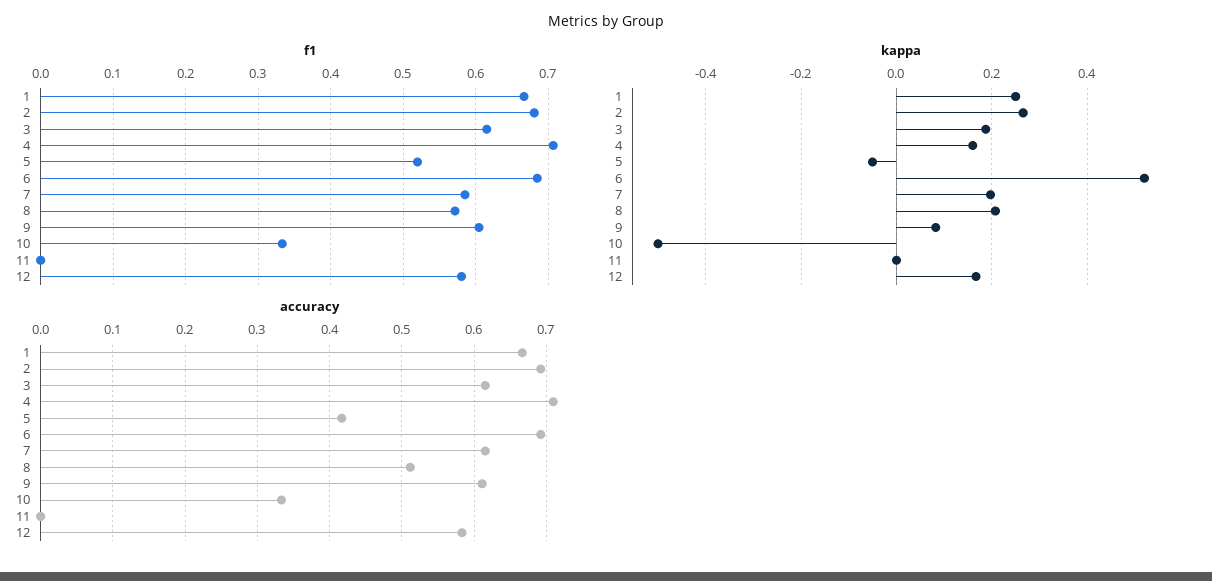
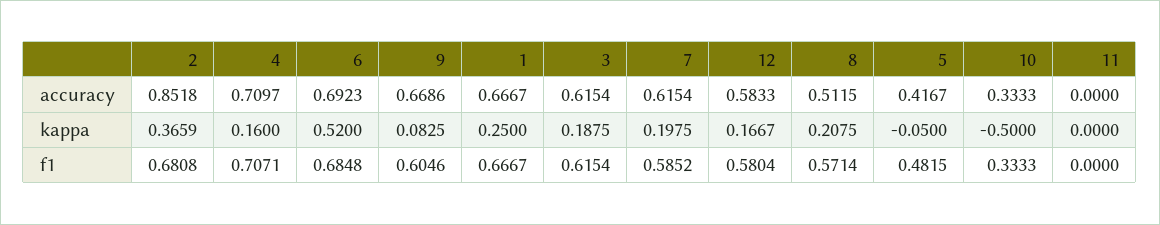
f1, 5: 0.52 -> 0.4815
kappa, 2: 0.26 -> 0.3659
accuracy, 2: 0.69 -> 0.8518
accuracy, 9: 0.61 -> 0.6686

